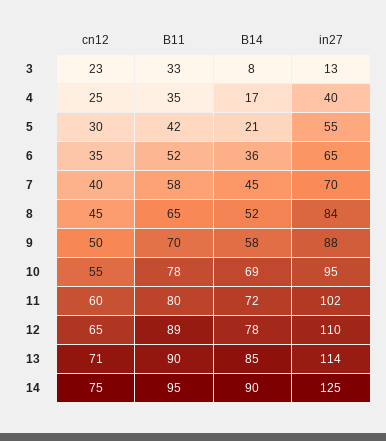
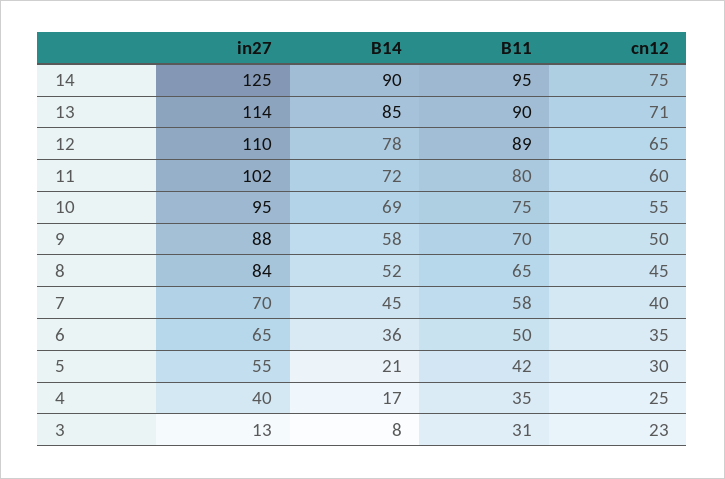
B11, 3: 33 -> 31
B11, 6: 52 -> 50
B11, 10: 78 -> 75

